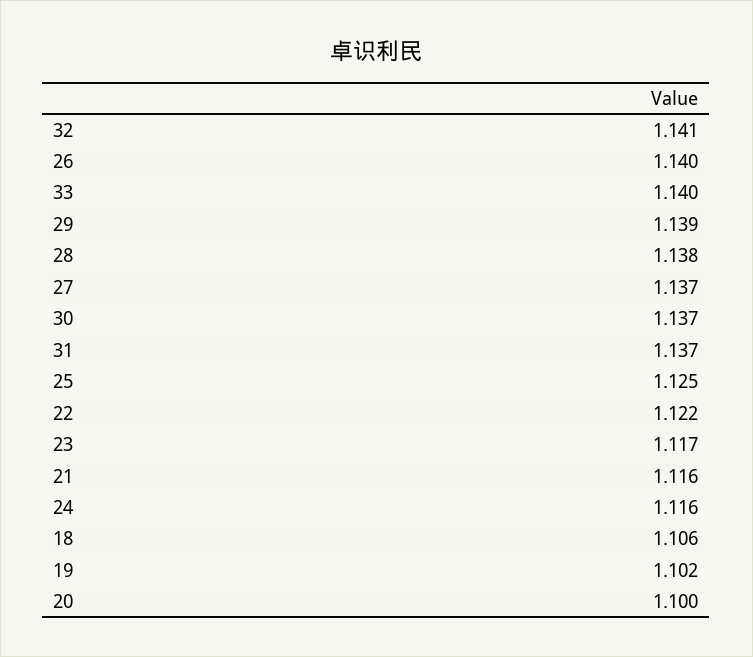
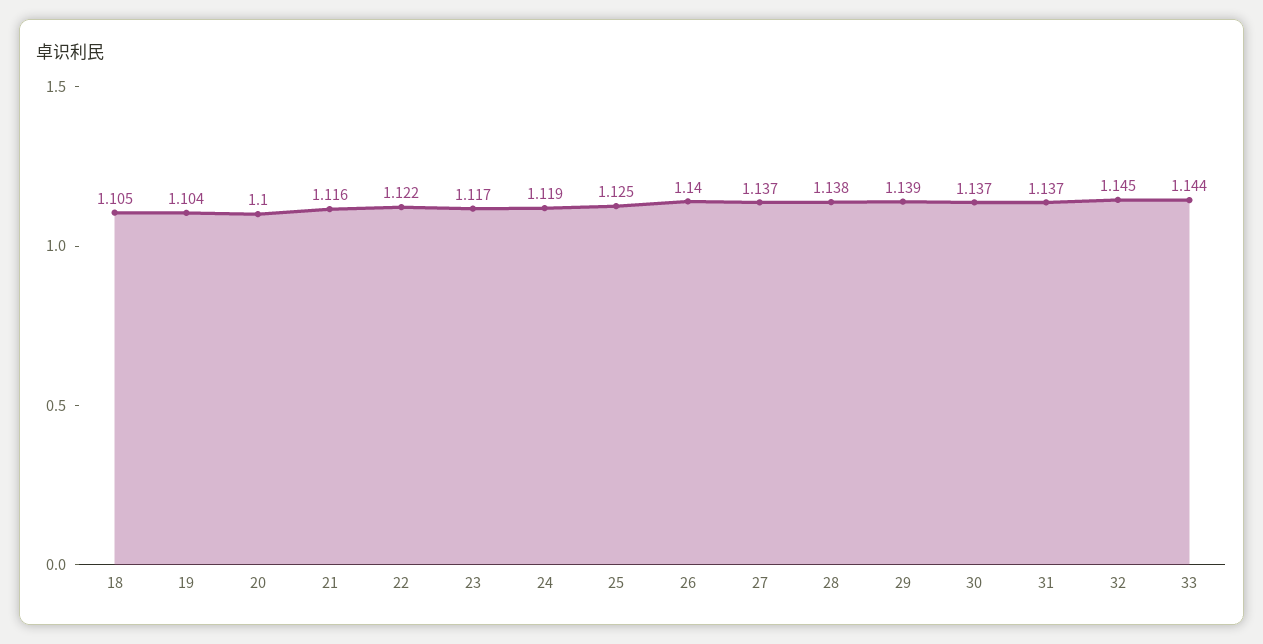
32: 1.141 -> 1.145
33: 1.14 -> 1.144
24: 1.116 -> 1.119
18: 1.106 -> 1.105
19: 1.102 -> 1.104

